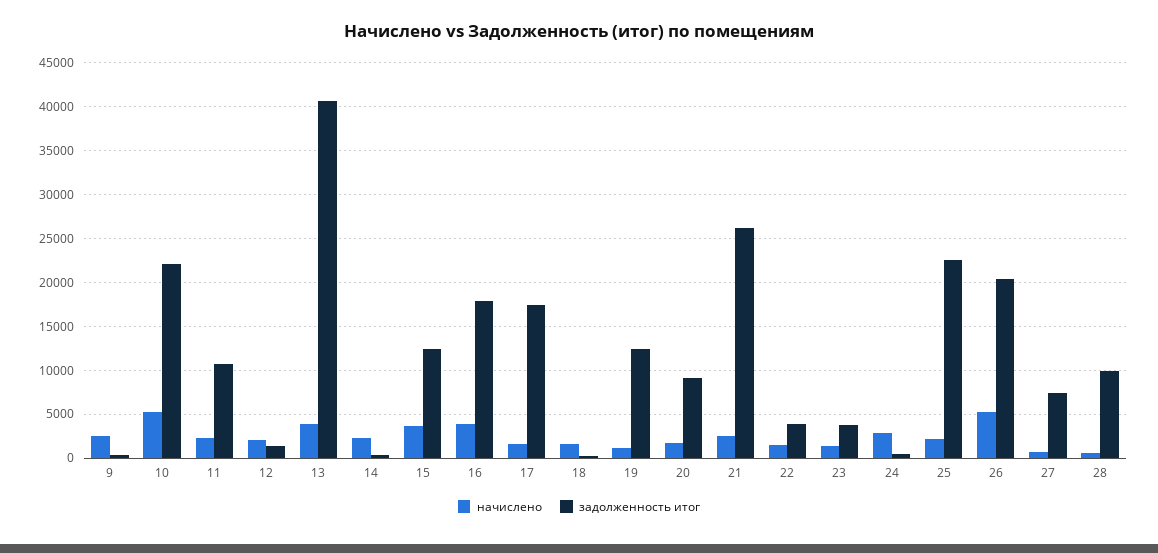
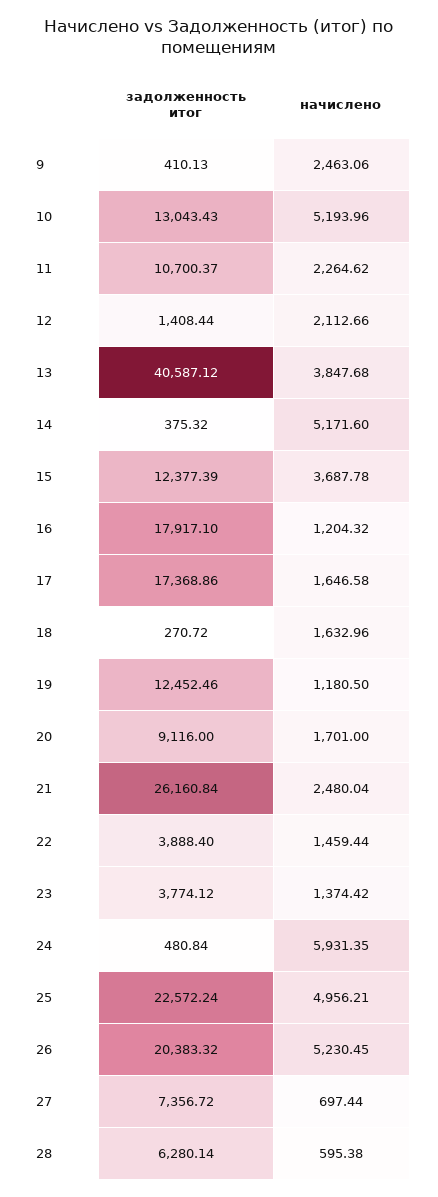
задолженность итог, 10: 22000 -> 13043.43
начислено, 14: 2000 -> 5171.6
начислено, 16: 4000 -> 1204.32
начислено, 24: 3000 -> 5931.35
начислено, 25: 2000 -> 4956.21
задолженность итог, 28: 10000 -> 6280.14

